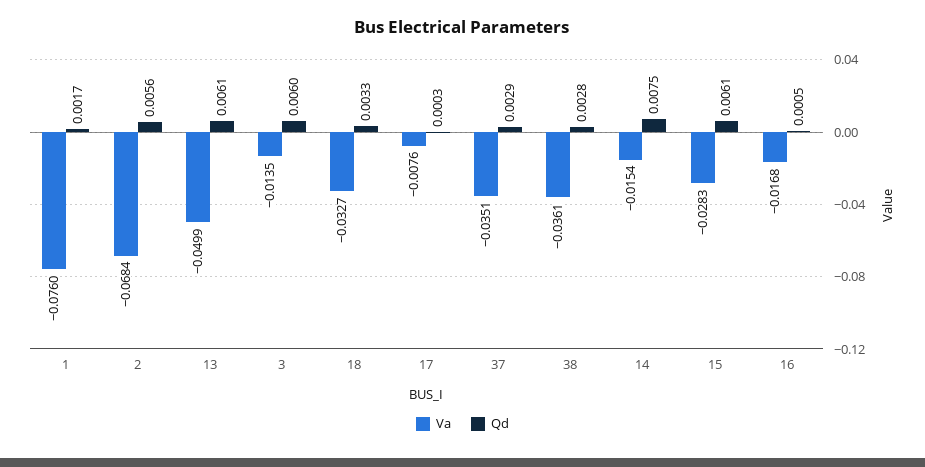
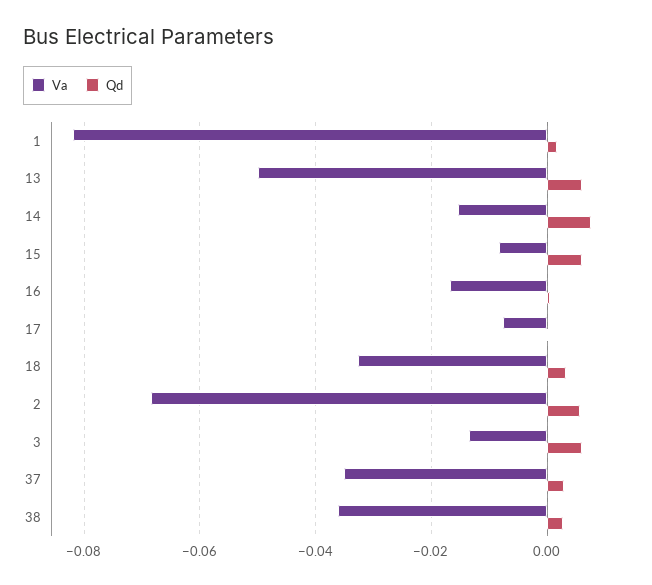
Va, 1: -0.076 -> -0.082
Va, 15: -0.0283 -> -0.008

